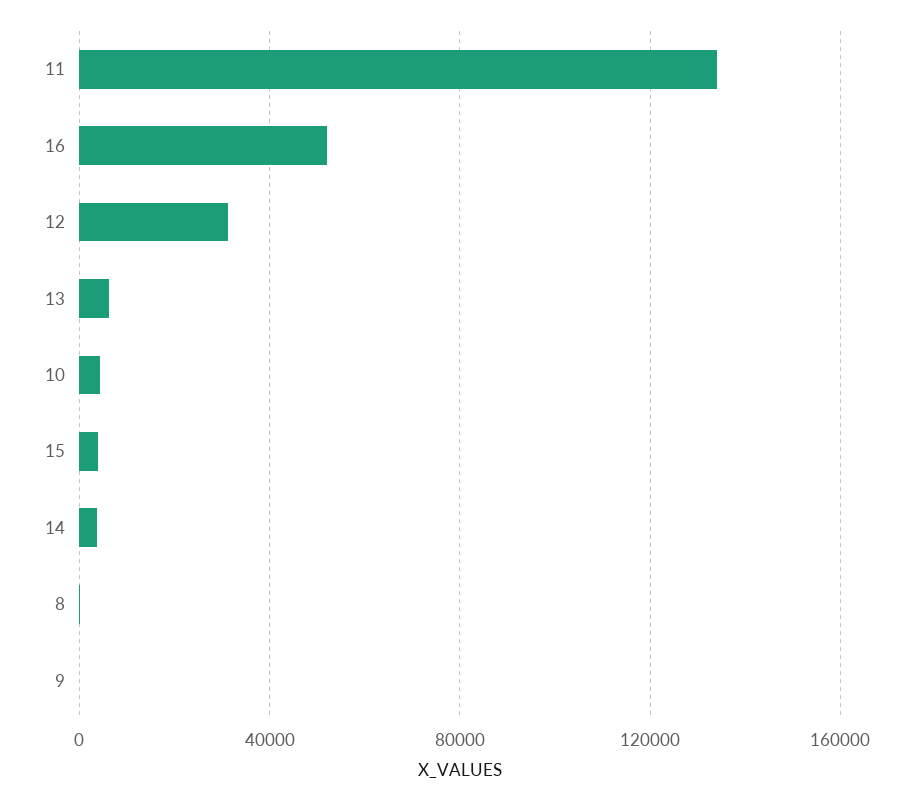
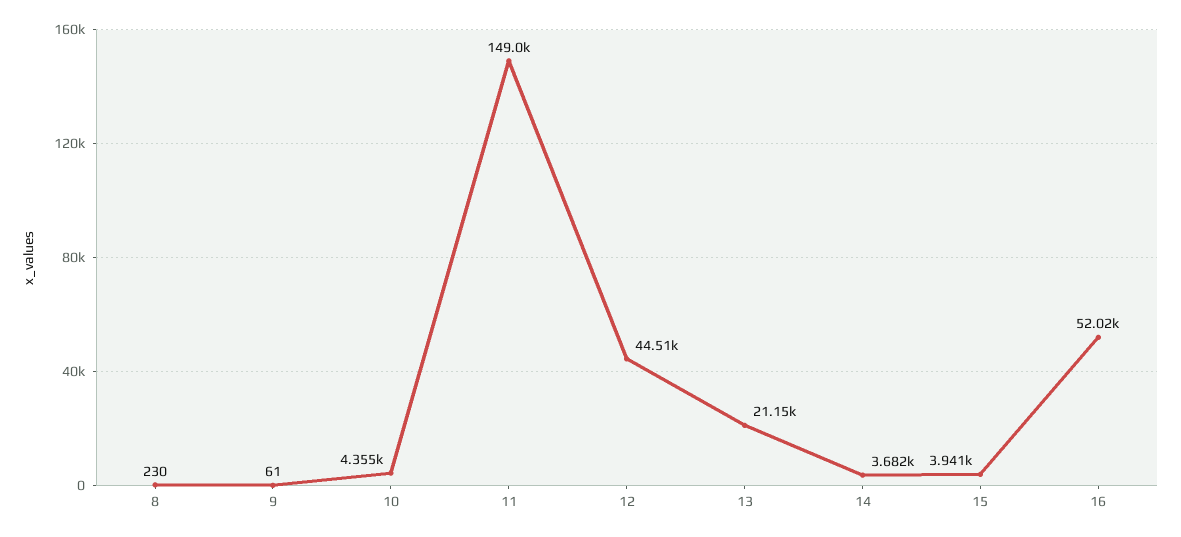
11: 135000 -> 149000
12: 30000 -> 44510
13: 5000 -> 21150

